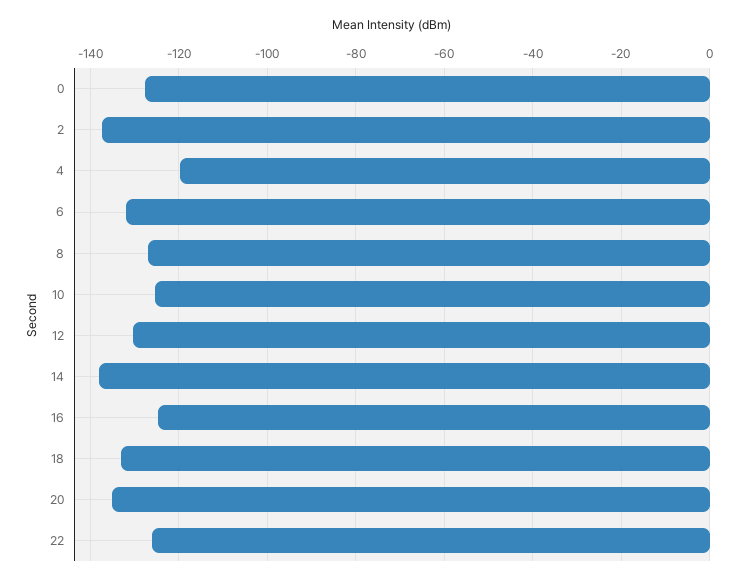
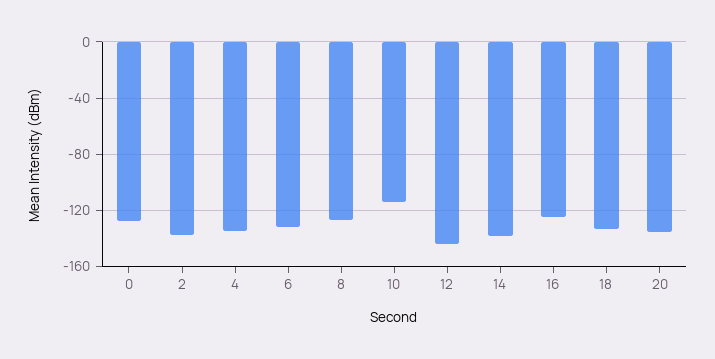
4: -120 -> -135
10: -126 -> -115
12: -130 -> -145
22: -126 -> none

